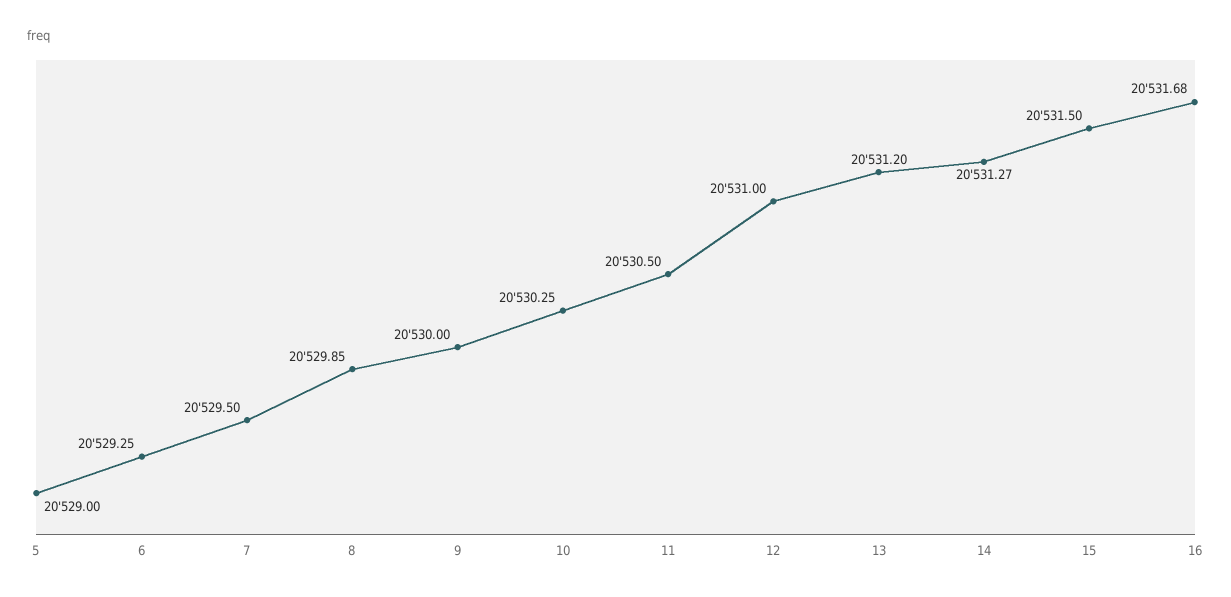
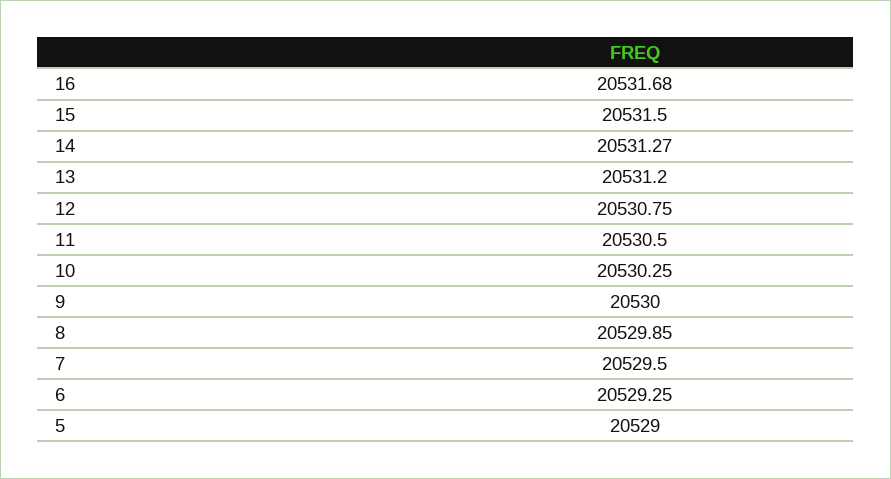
12: 20531 -> 20530.75

